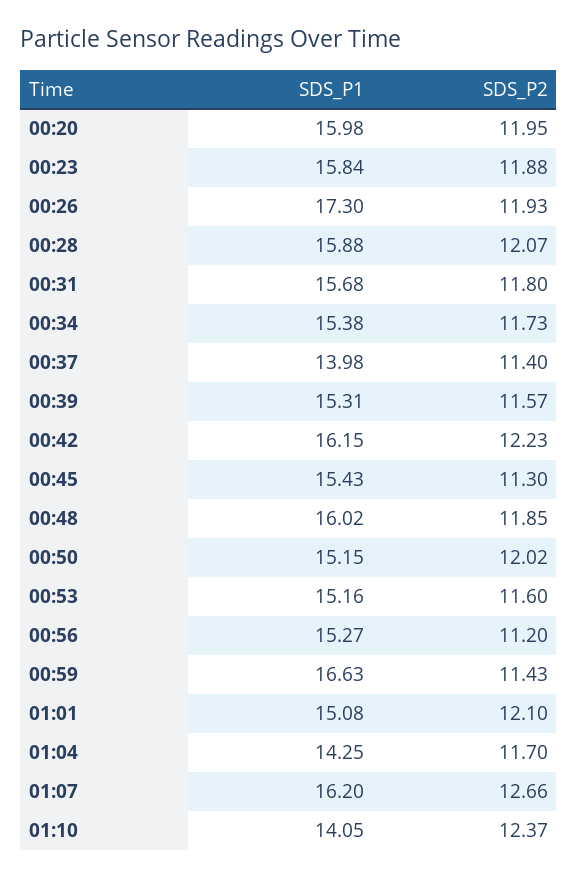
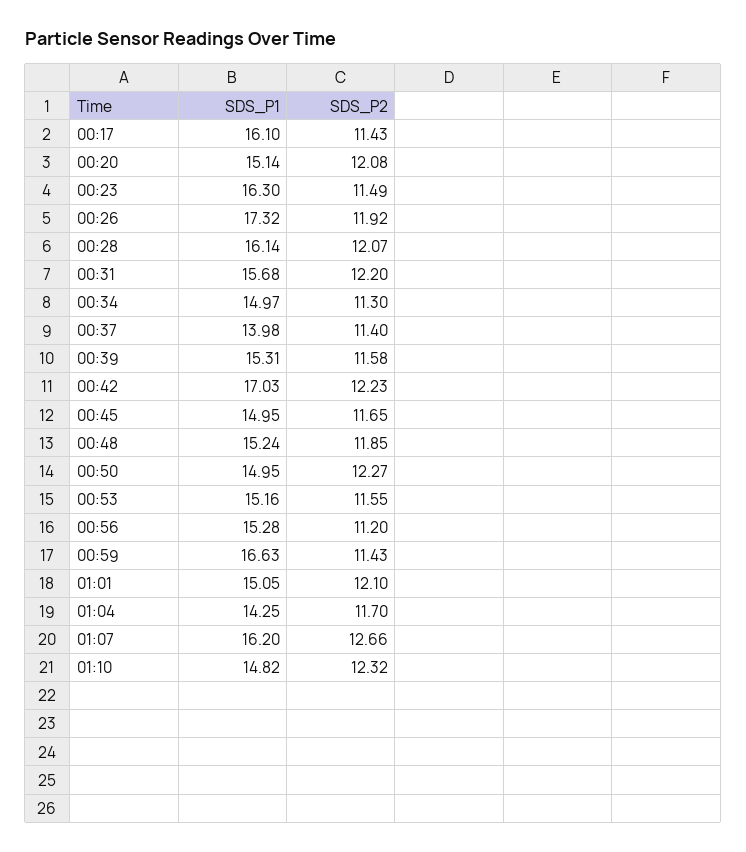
SDS_P1, 00:20: 15.98 -> 15.14
SDS_P2, 00:20: 11.95 -> 12.08
SDS_P1, 00:23: 15.84 -> 16.3
SDS_P2, 00:23: 11.88 -> 11.49
SDS_P1, 00:26: 17.3 -> 17.32
SDS_P2, 00:26: 11.93 -> 11.92
SDS_P1, 00:28: 15.88 -> 16.14
SDS_P2, 00:31: 11.8 -> 12.2
SDS_P1, 00:34: 15.38 -> 14.97
SDS_P2, 00:34: 11.73 -> 11.3
SDS_P2, 00:39: 11.57 -> 11.58
SDS_P1, 00:42: 16.15 -> 17.03
SDS_P1, 00:45: 15.43 -> 14.95
SDS_P2, 00:45: 11.3 -> 11.65
SDS_P1, 00:48: 16.02 -> 15.24
SDS_P1, 00:50: 15.15 -> 14.95
SDS_P2, 00:50: 12.02 -> 12.27
SDS_P2, 00:53: 11.6 -> 11.55
SDS_P1, 00:56: 15.27 -> 15.28
SDS_P1, 01:01: 15.08 -> 15.05
SDS_P1, 01:10: 14.05 -> 14.82
SDS_P2, 01:10: 12.37 -> 12.32
SDS_P1, 00:17: none -> 16.1
SDS_P2, 00:17: none -> 11.43

